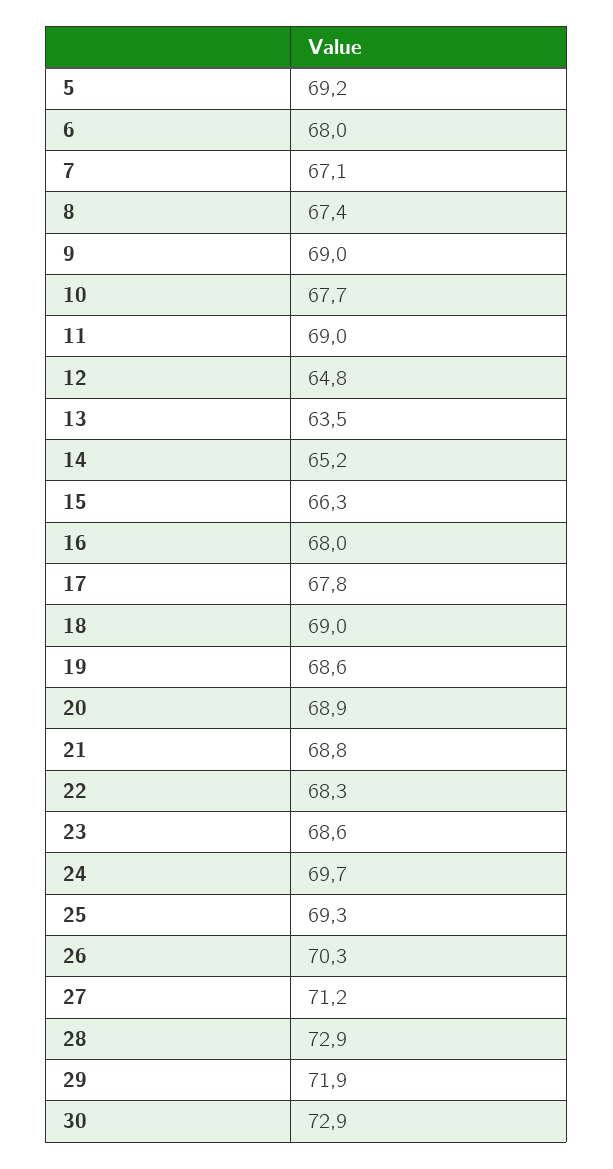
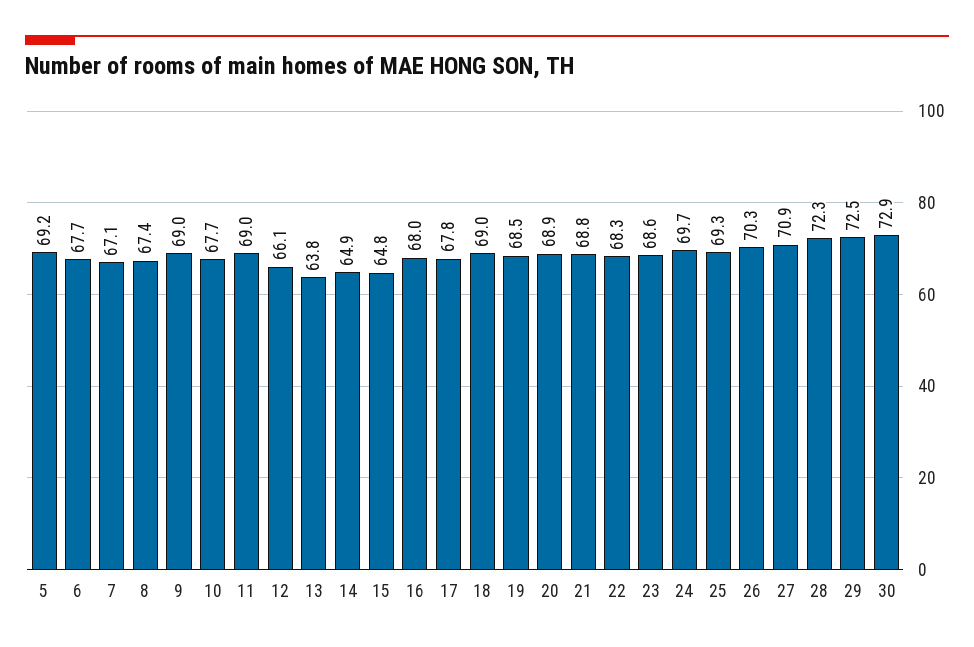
6: 68 -> 67.7
12: 64.8 -> 66.1
13: 63.5 -> 63.8
14: 65.2 -> 64.9
15: 66.3 -> 64.8
19: 68.6 -> 68.5
27: 71.2 -> 70.9
28: 72.9 -> 72.3
29: 71.9 -> 72.5

